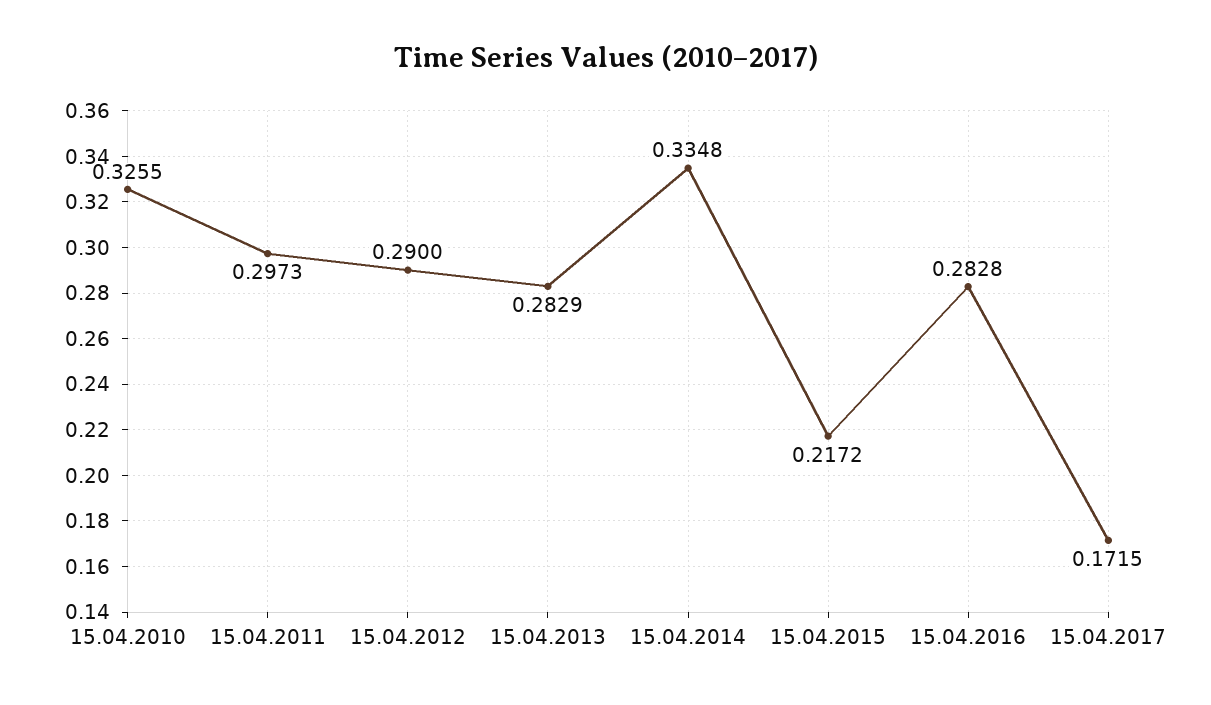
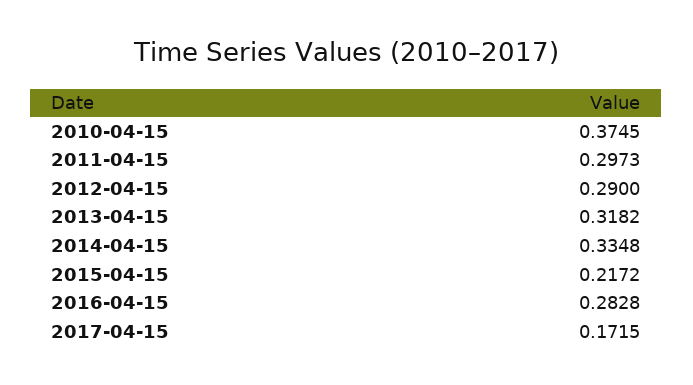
15.04.2010: 0.3255 -> 0.3745
15.04.2013: 0.2829 -> 0.3182

